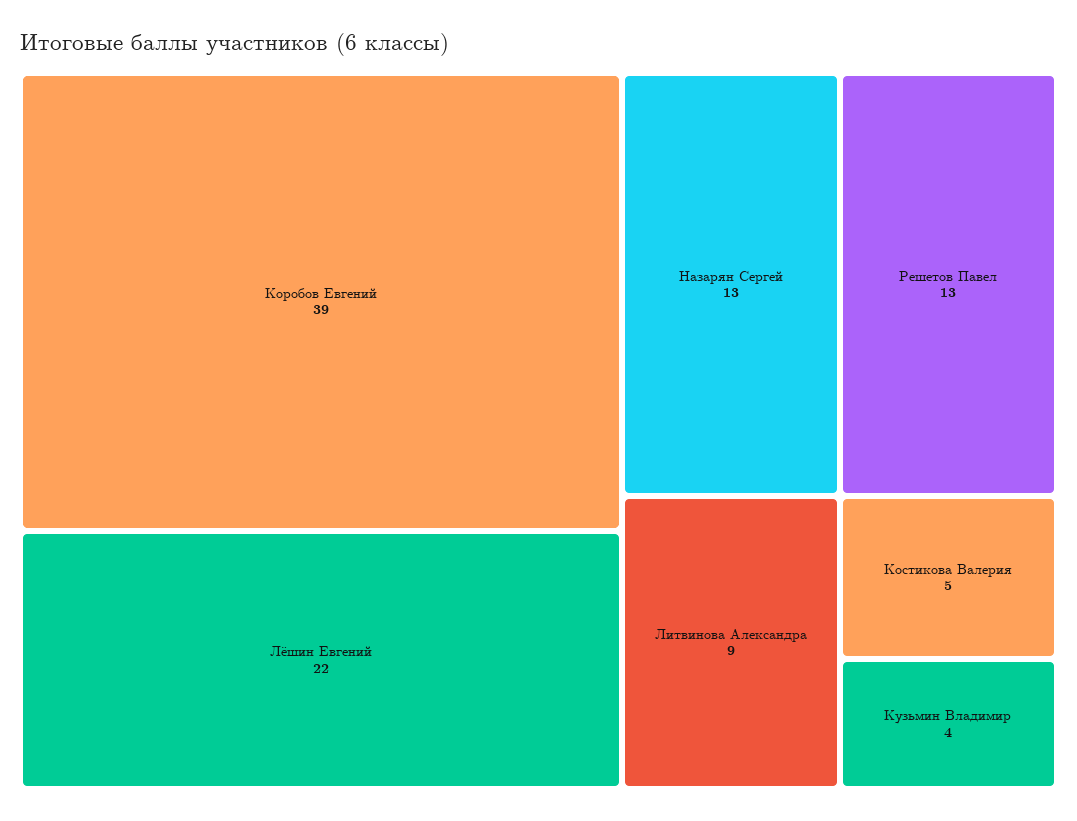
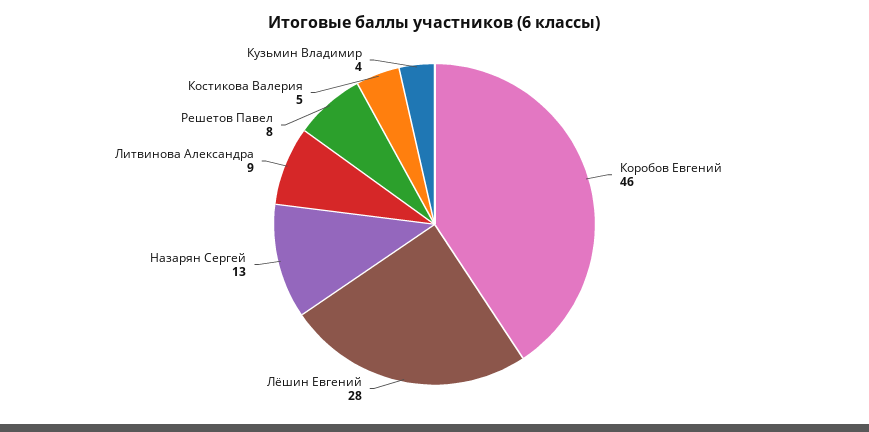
Коробов Евгений: 39 -> 46
Лёшин Евгений: 22 -> 28
Решетов Павел: 13 -> 8

